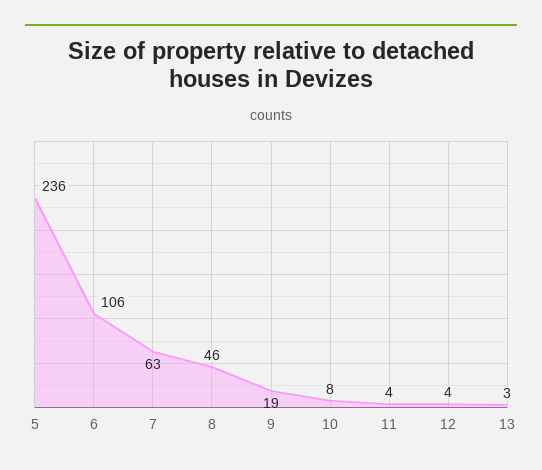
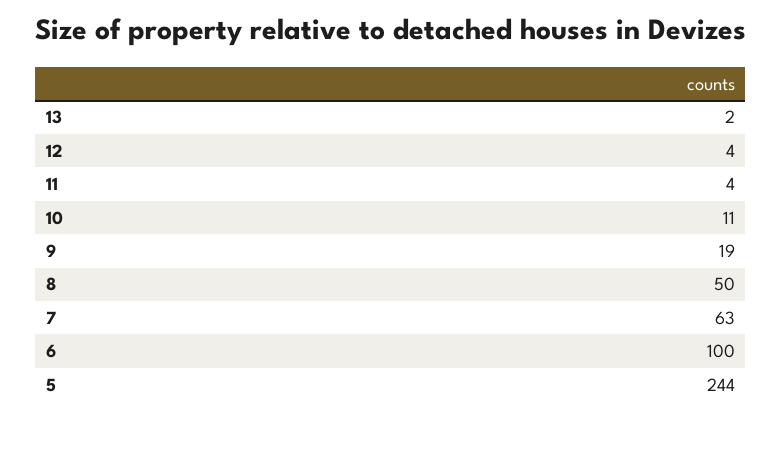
5: 236 -> 244
6: 106 -> 100
8: 46 -> 50
10: 8 -> 11
13: 3 -> 2

